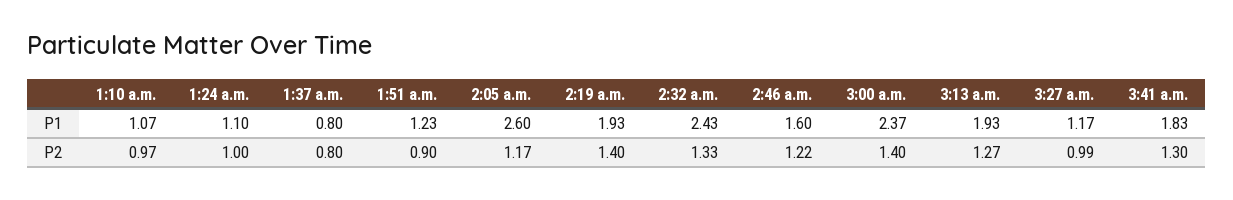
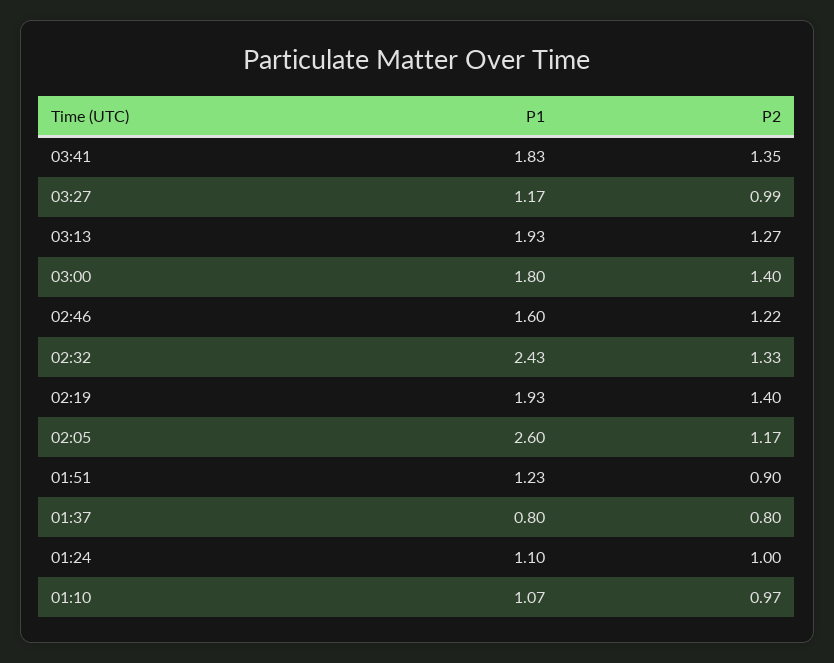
3:00 a.m., P1: 2.37 -> 1.8
3:41 a.m., P2: 1.3 -> 1.35

